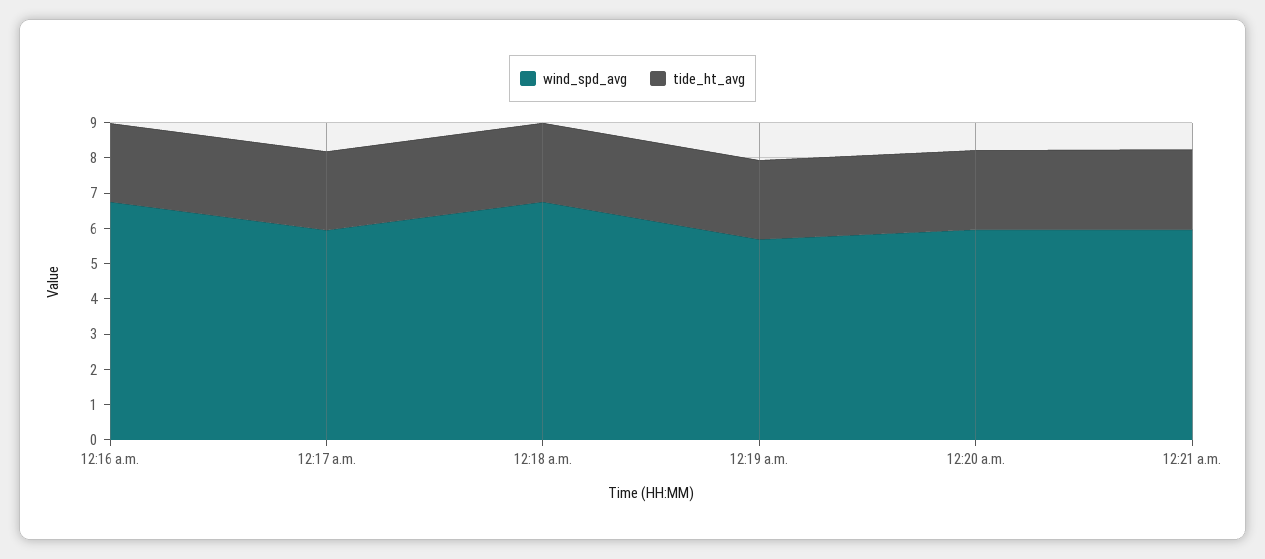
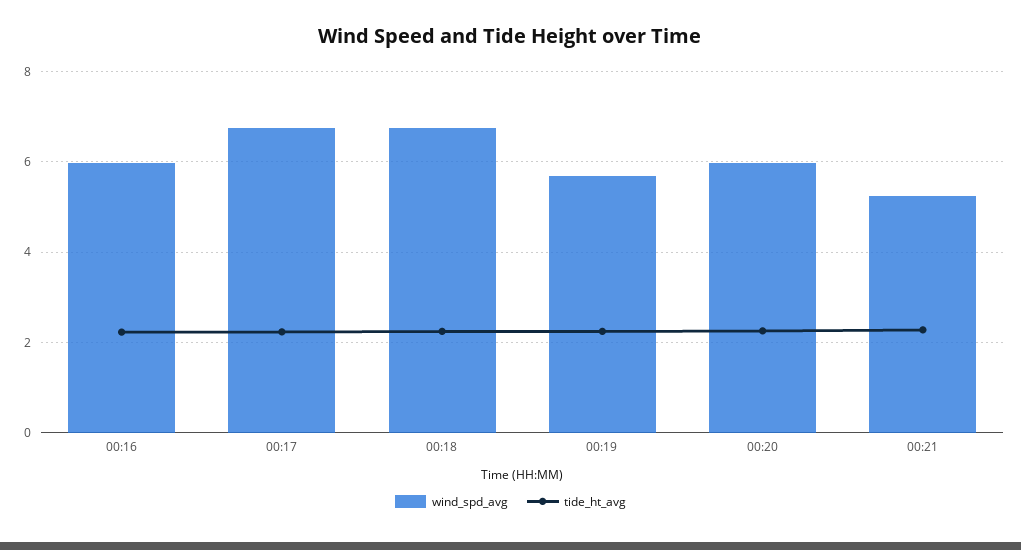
wind_spd_avg, 12:16 a.m.: 6.75 -> 6
wind_spd_avg, 12:17 a.m.: 6 -> 6.8
wind_spd_avg, 12:21 a.m.: 6 -> 5.2

